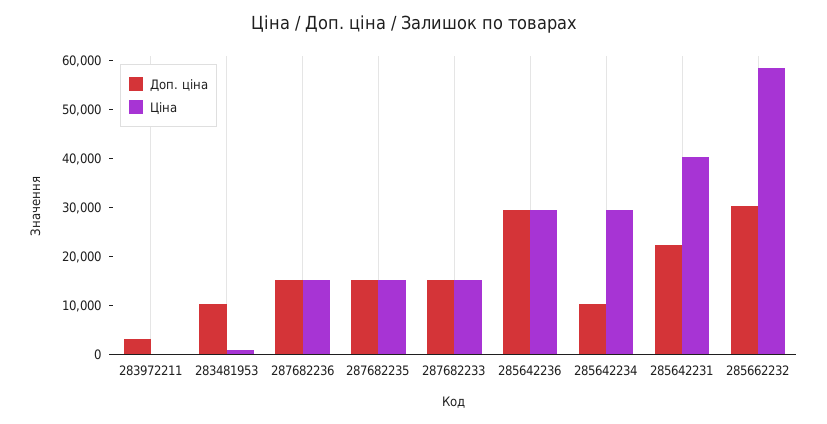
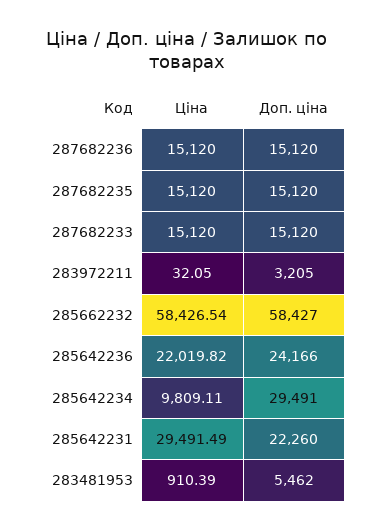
Доп. ціна, 283481953: 10000 -> 5462
Доп. ціна, 285642236: 30000 -> 24166
Ціна, 285642236: 30000 -> 22019.82
Доп. ціна, 285642234: 10000 -> 29491
Ціна, 285642234: 30000 -> 9809.11
Ціна, 285642231: 40000 -> 29491.49
Доп. ціна, 285662232: 30000 -> 58427

